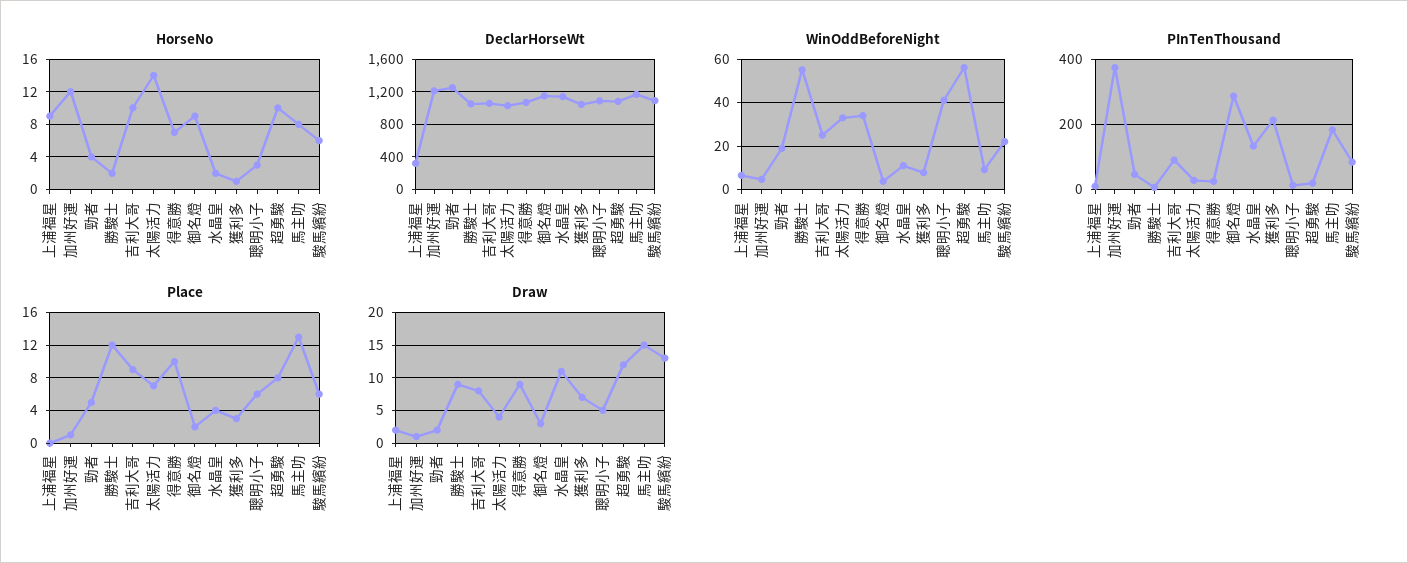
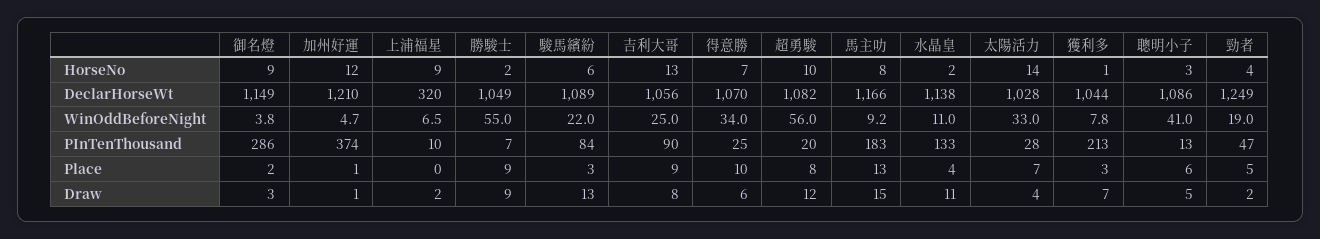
HorseNo, 吉利大哥: 10 -> 13
Place, 勝駿士: 12 -> 9
Place, 駿馬繽紛: 6 -> 3
Draw, 得意勝: 9 -> 6

